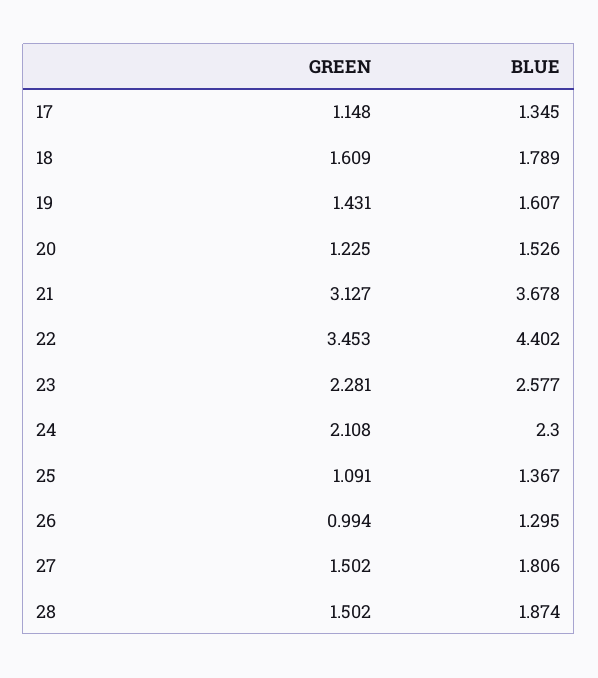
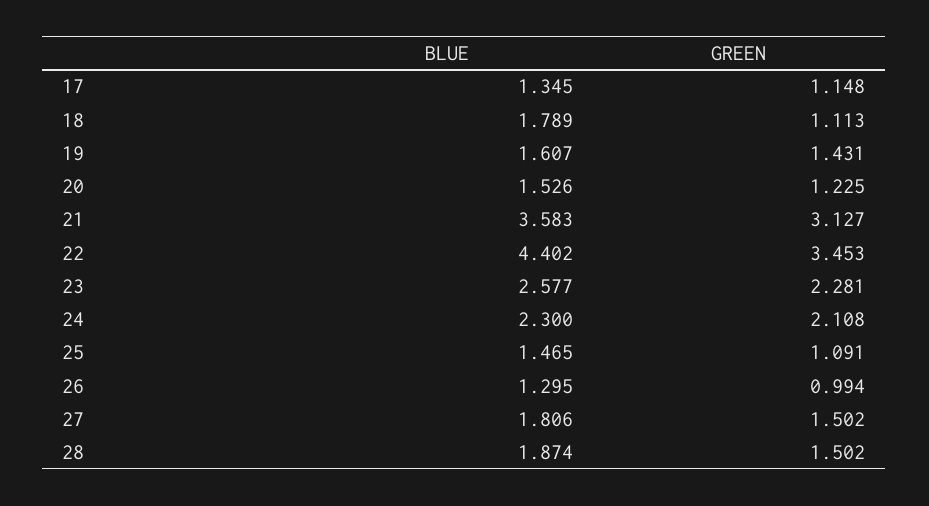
GREEN, 18: 1.609 -> 1.113
BLUE, 21: 3.678 -> 3.583
BLUE, 25: 1.367 -> 1.465

